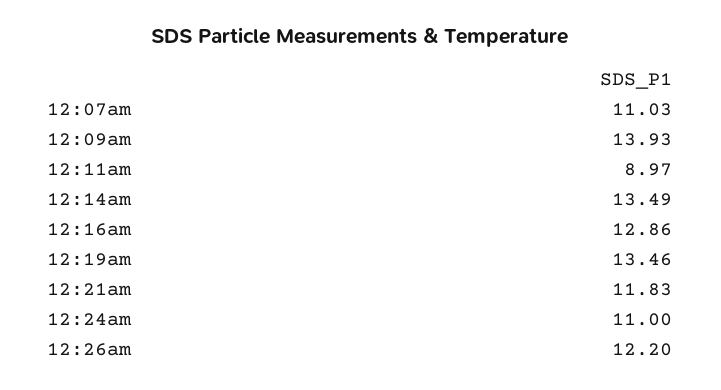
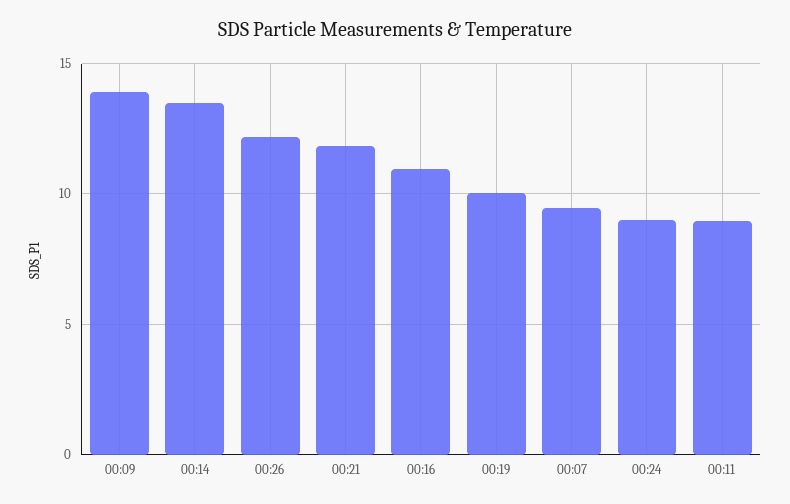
12:07am: 11.03 -> 9.5
12:16am: 12.86 -> 11
12:19am: 13.46 -> 10
12:24am: 11 -> 9

